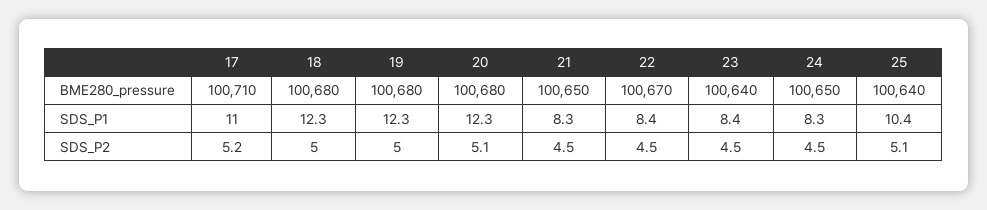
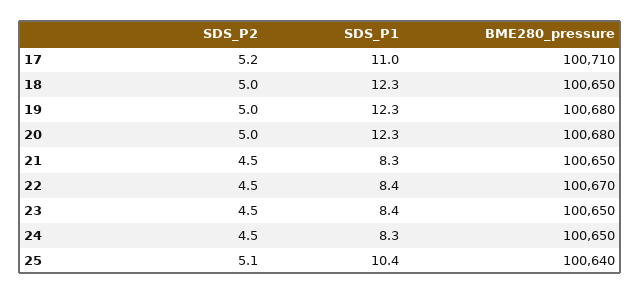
18, BME280_pressure: 100680 -> 100650
23, BME280_pressure: 100640 -> 100650
20, SDS_P2: 5.1 -> 5

